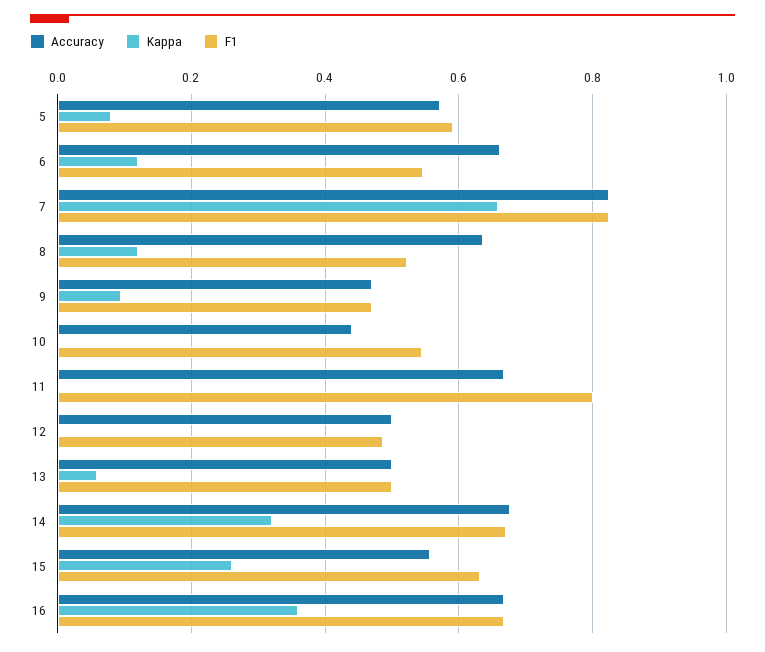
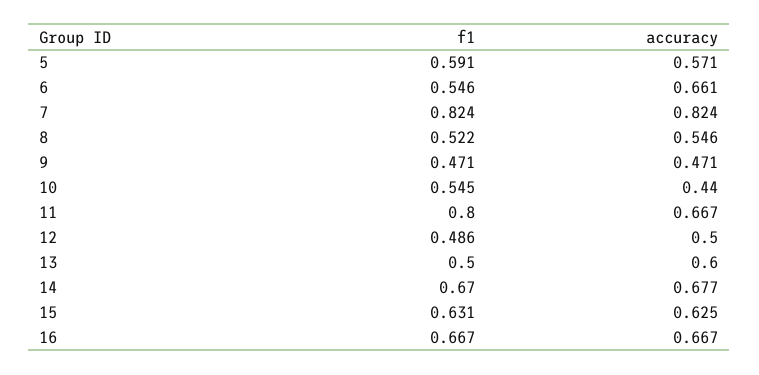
Kappa, 5: 0.08 -> none
Kappa, 6: 0.12 -> none
Kappa, 7: 0.66 -> none
Accuracy, 8: 0.64 -> 0.546
Kappa, 8: 0.12 -> none
Kappa, 9: 0.1 -> none
Kappa, 10: 0 -> none
Kappa, 11: 0 -> none
Kappa, 12: 0 -> none
Accuracy, 13: 0.5 -> 0.6
Kappa, 13: 0.06 -> none
Kappa, 14: 0.32 -> none
Accuracy, 15: 0.56 -> 0.625
Kappa, 15: 0.26 -> none
Kappa, 16: 0.36 -> none

